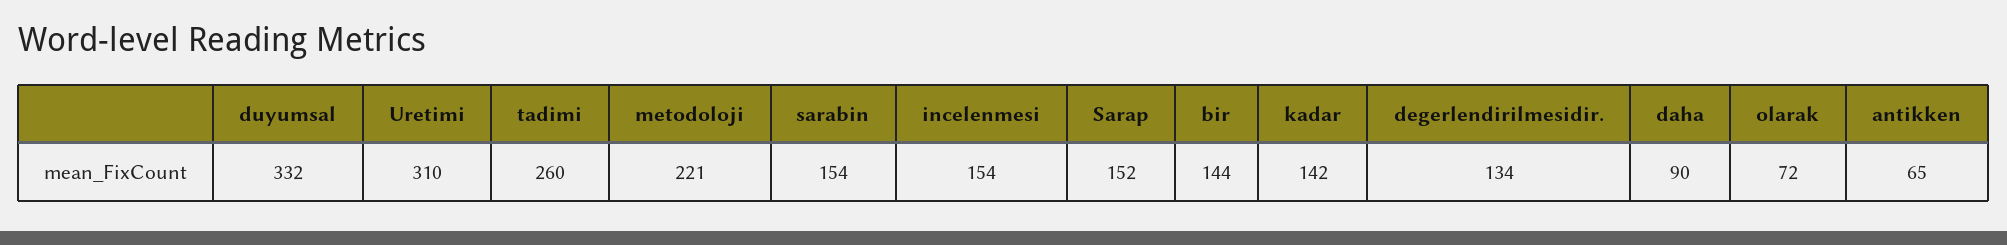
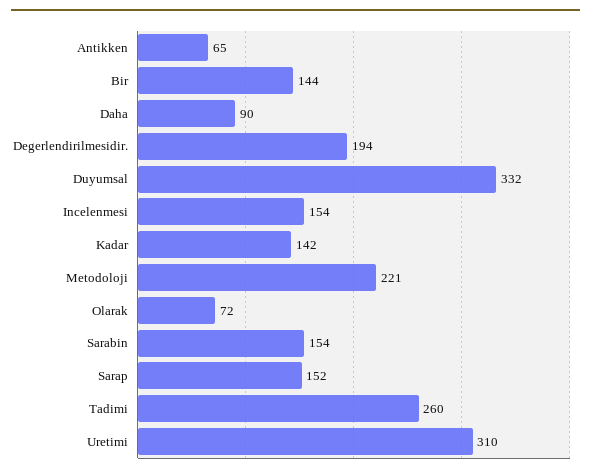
degerlendirilmesidir.: 134 -> 194

